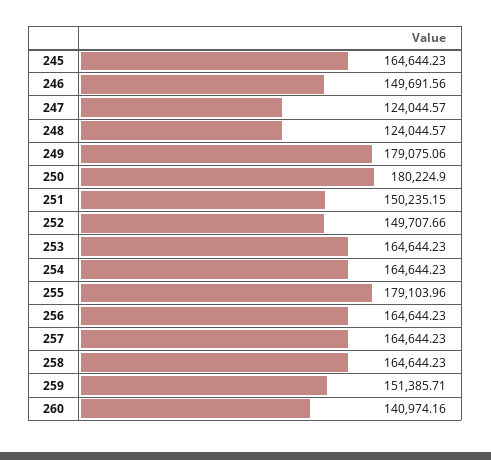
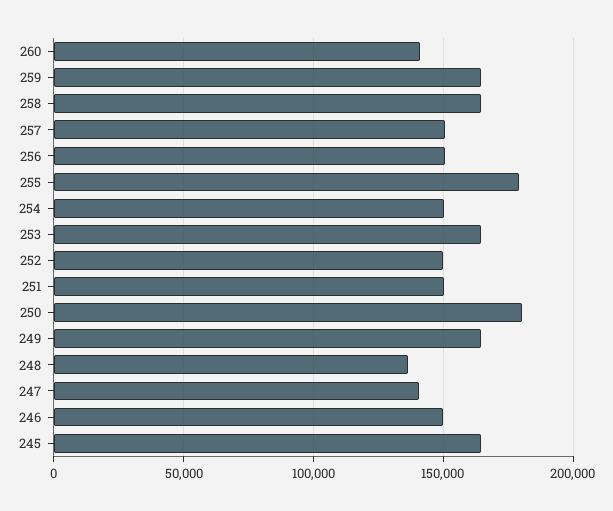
247: 124044.57 -> 140000
248: 124044.57 -> 135000
249: 179075.06 -> 165000
254: 164644.23 -> 150000
256: 164644.23 -> 150000
257: 164644.23 -> 150000
259: 151385.71 -> 165000

